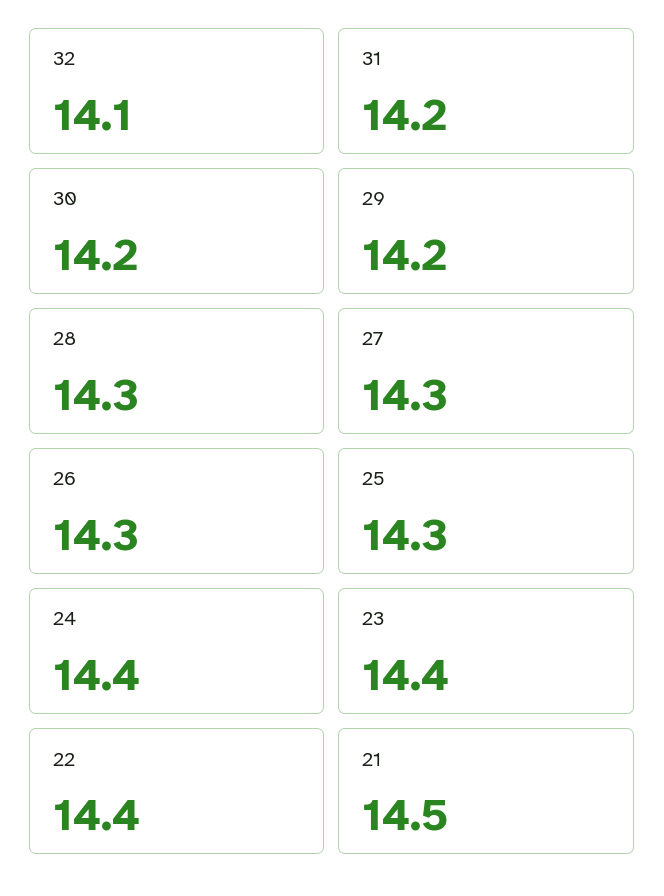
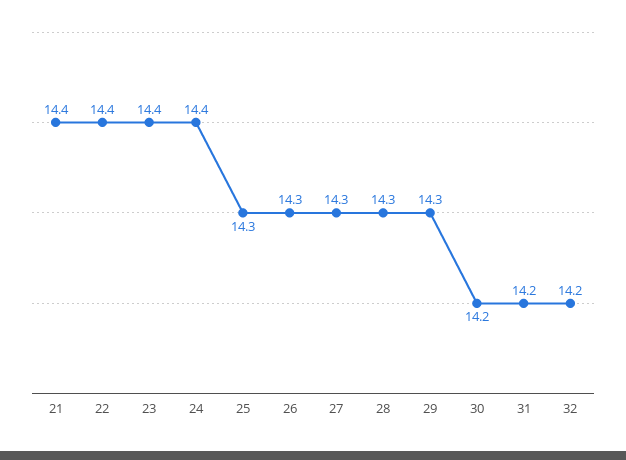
32: 14.1 -> 14.2
29: 14.2 -> 14.3
21: 14.5 -> 14.4

